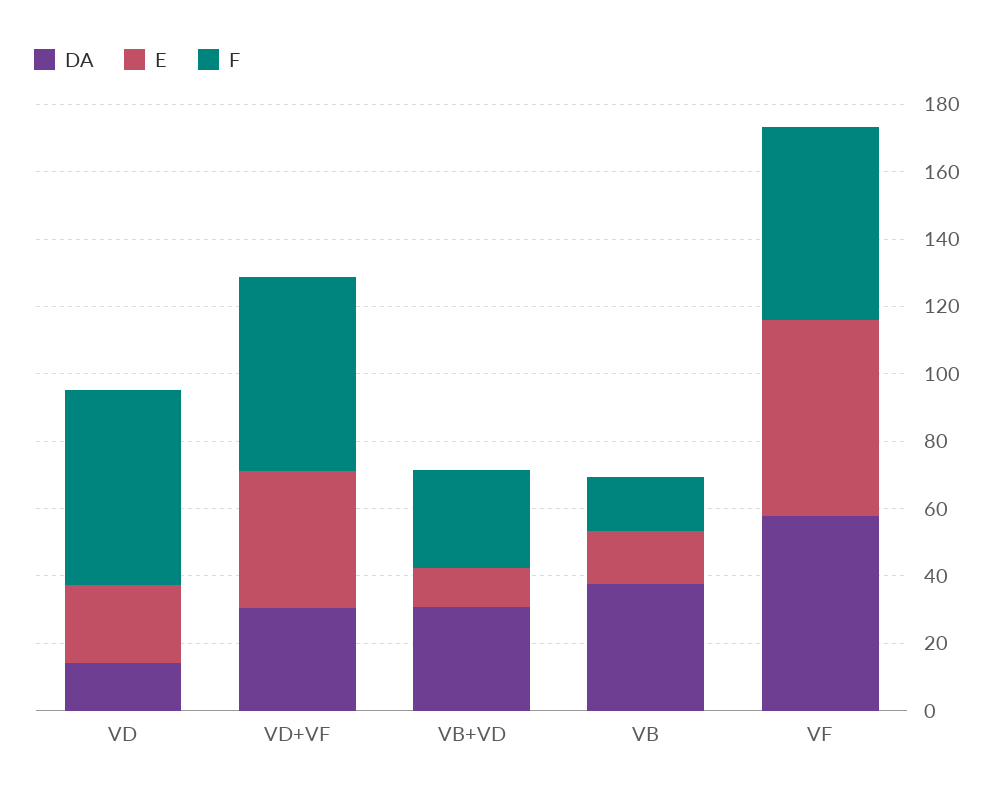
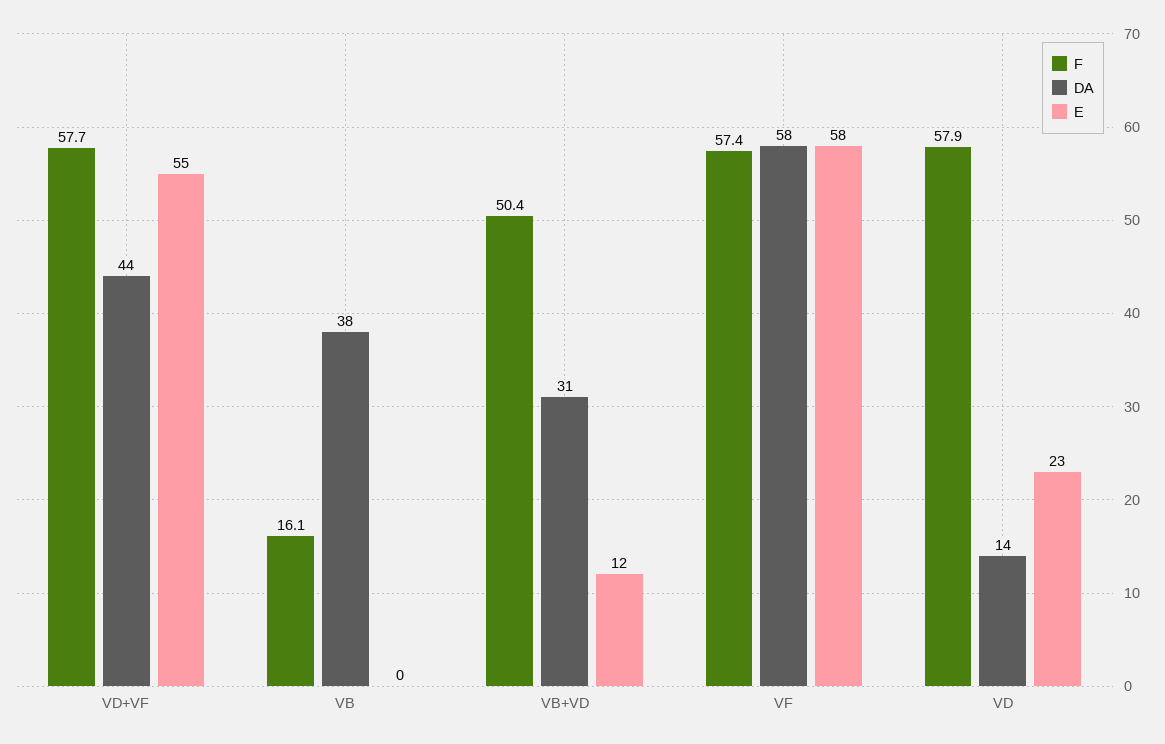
DA, VD+VF: 30 -> 44
E, VD+VF: 40 -> 55
F, VB+VD: 30 -> 50.4
E, VB: 15 -> 0

